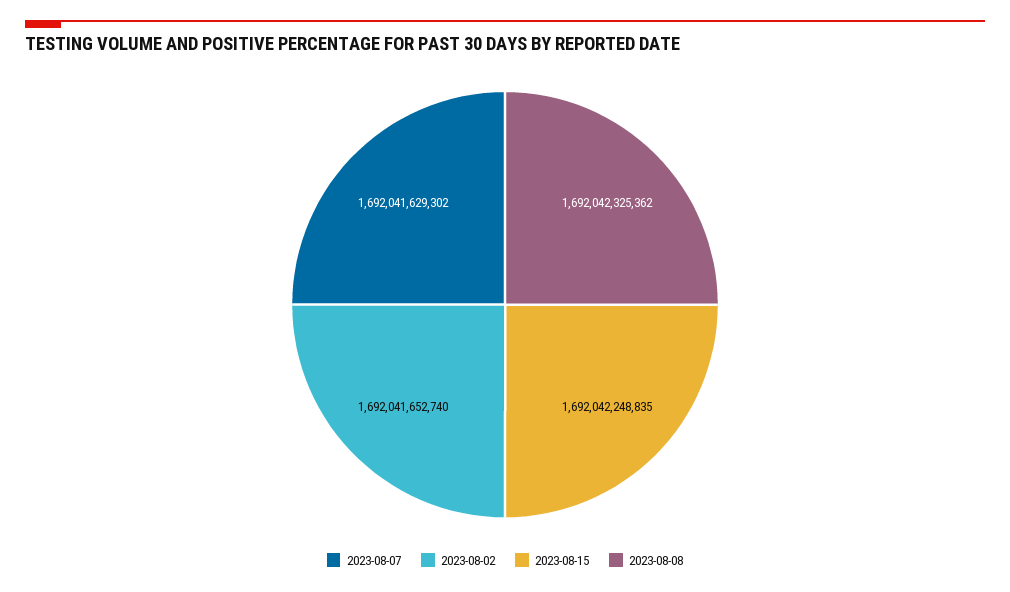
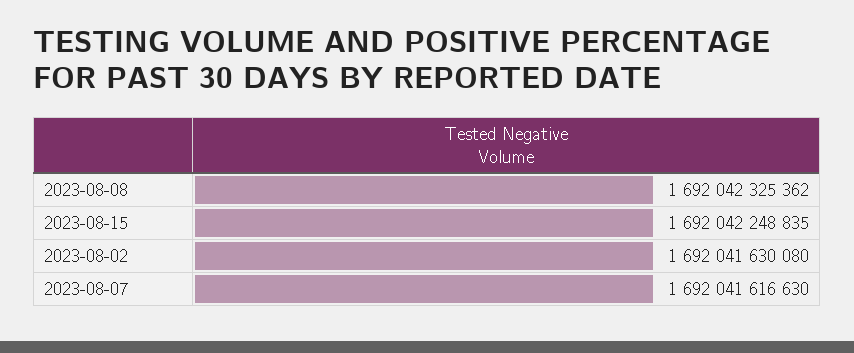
2023-08-07: 1692041629302 -> 1692041616630
2023-08-02: 1692041652740 -> 1692041630080

